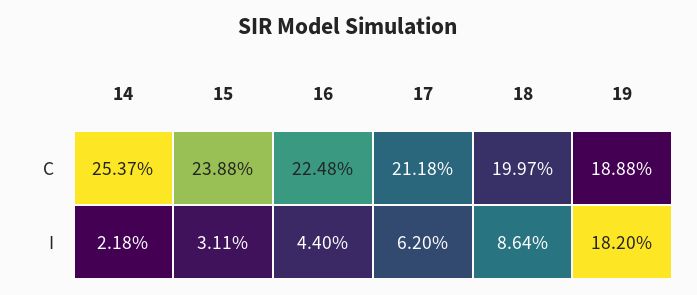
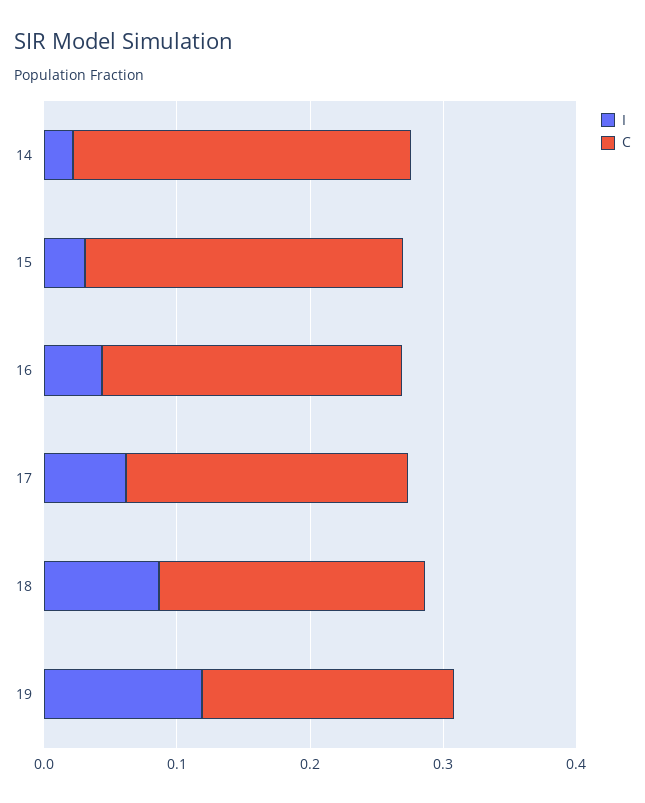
I, 19: 0.182 -> 0.12

